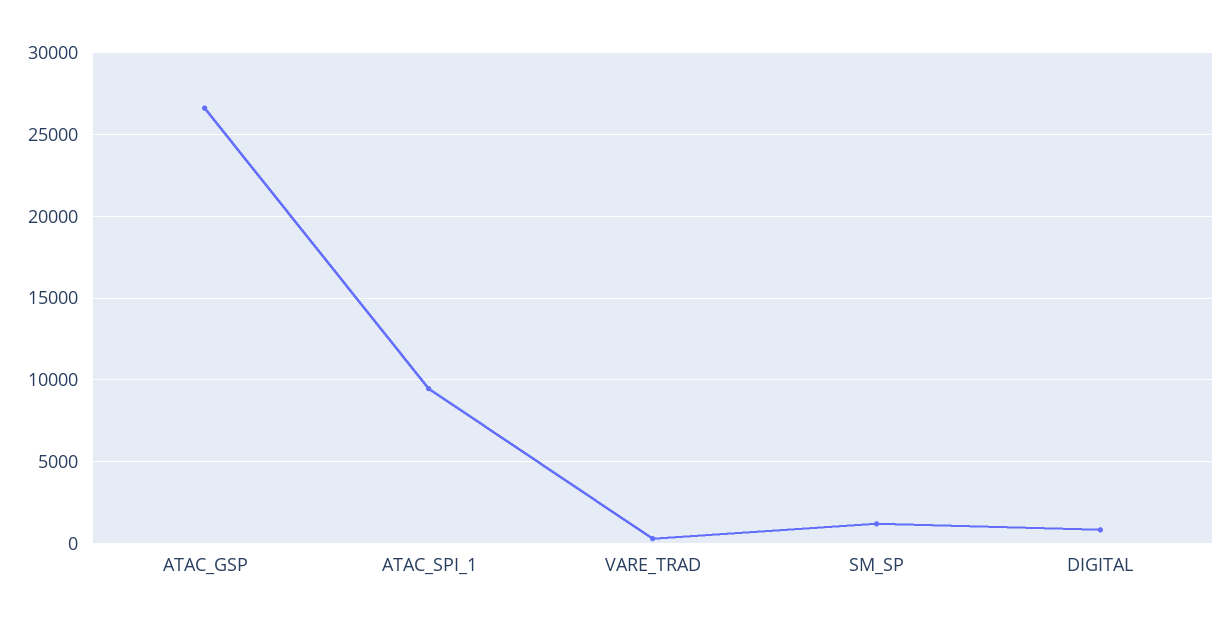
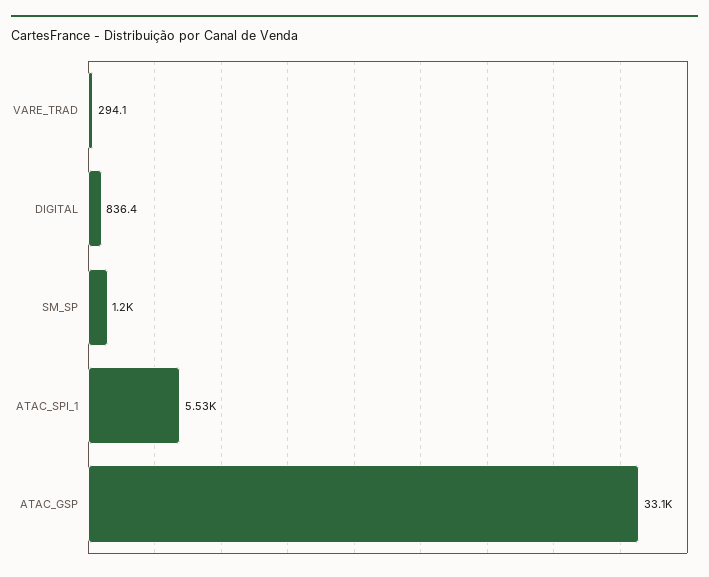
ATAC_GSP: 26500 -> 33100
ATAC_SPI_1: 9500 -> 5530

